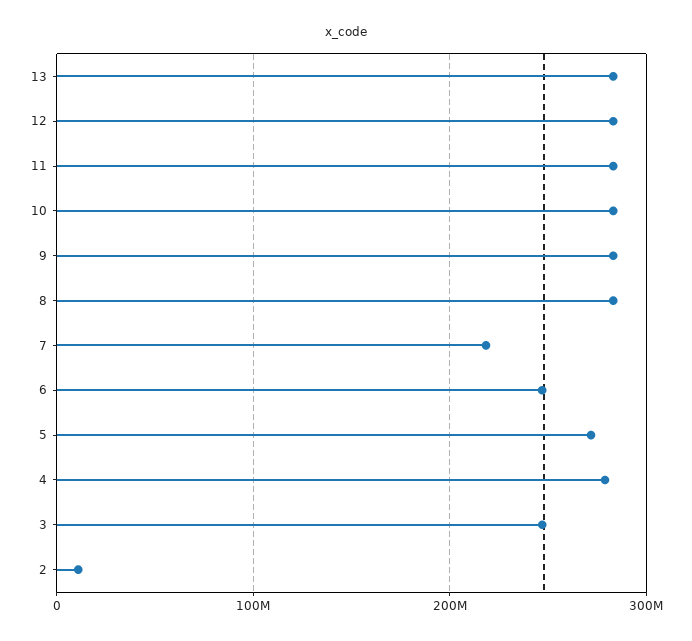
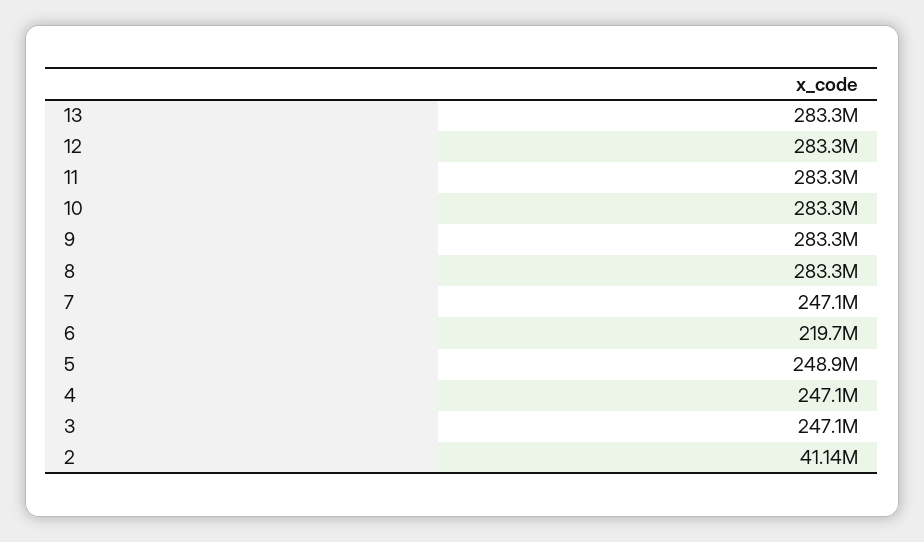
7: 220000000 -> 247100000
6: 250000000 -> 219700000
5: 270000000 -> 248900000
4: 280000000 -> 247100000
2: 10000000 -> 41140000

